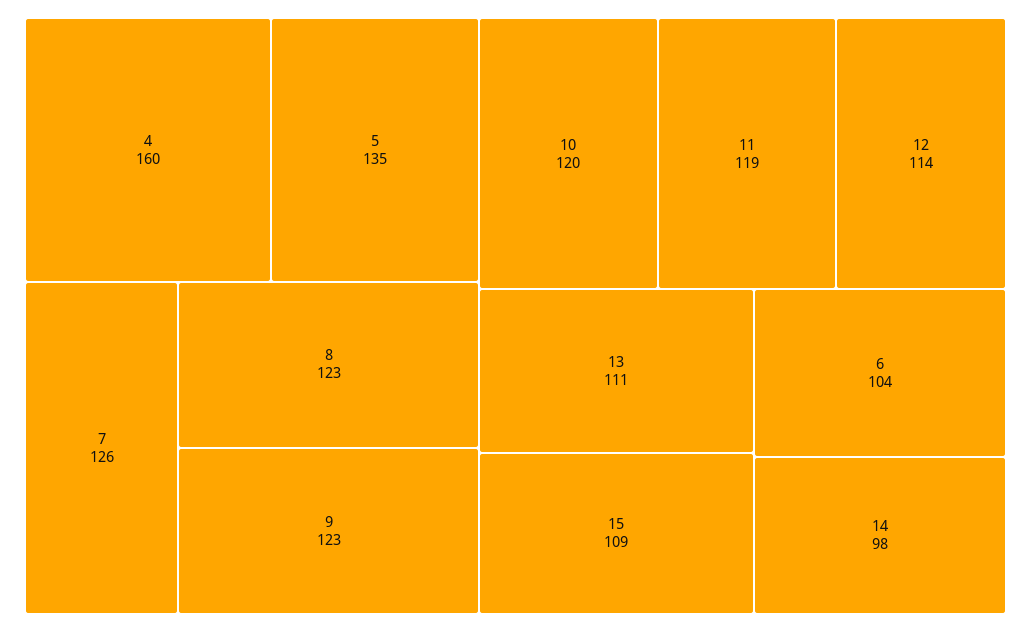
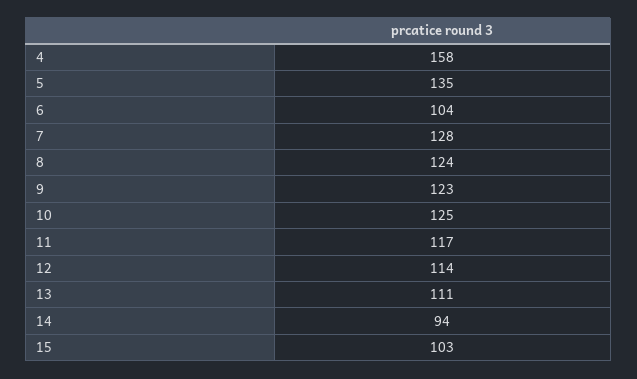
4: 160 -> 158
7: 126 -> 128
8: 123 -> 124
10: 120 -> 125
11: 119 -> 117
15: 109 -> 103
14: 98 -> 94

